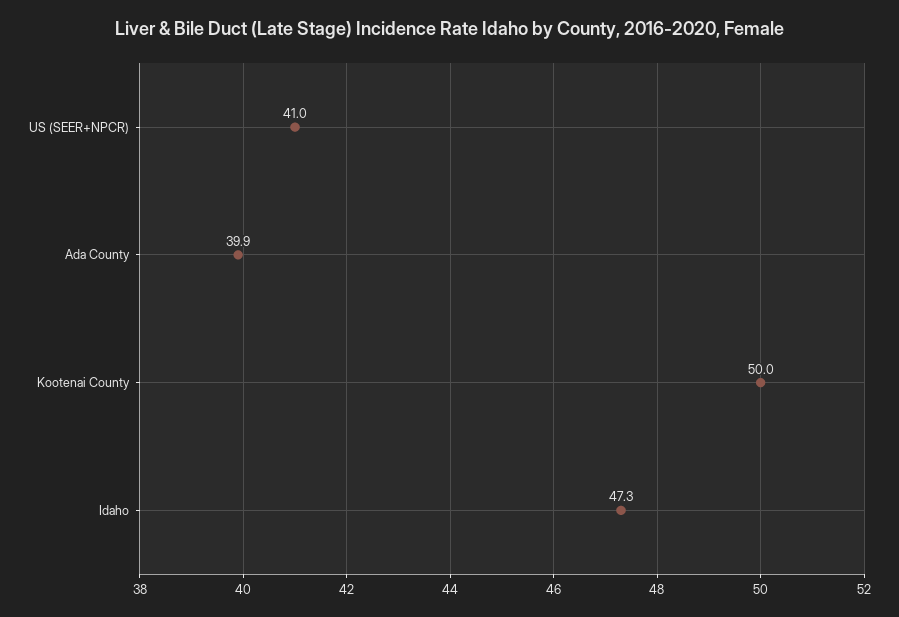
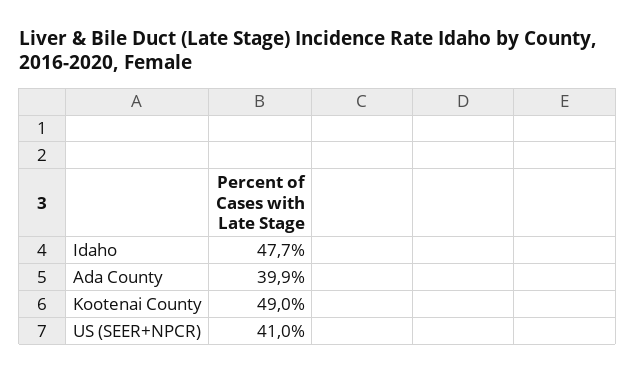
Kootenai County: 50 -> 49
Idaho: 47.3 -> 47.7

